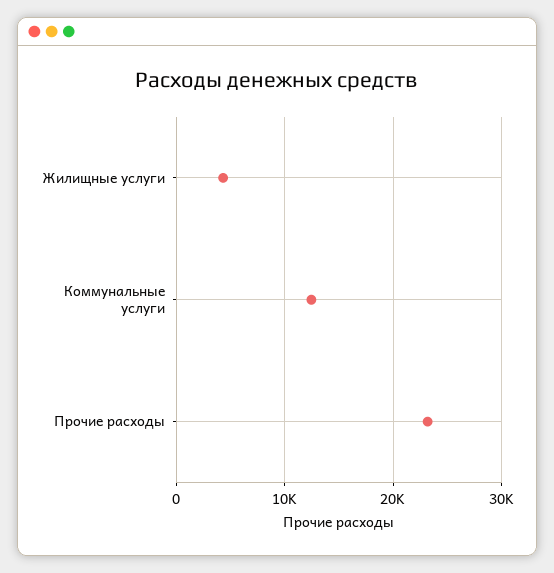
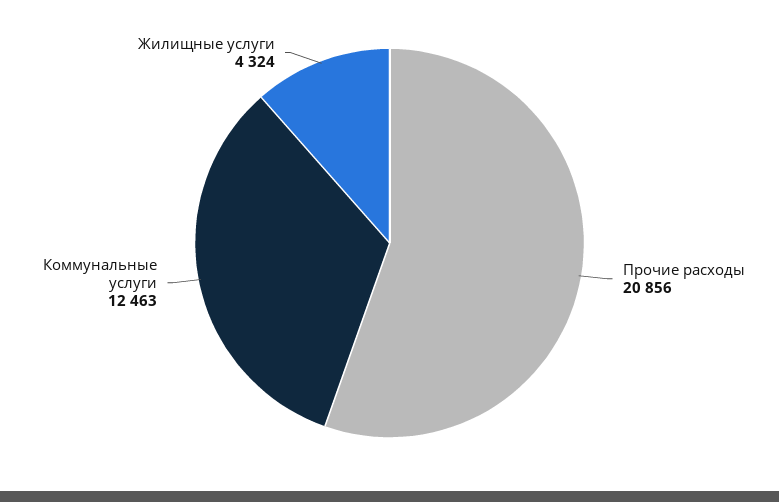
Прочие расходы: 23000 -> 20856

